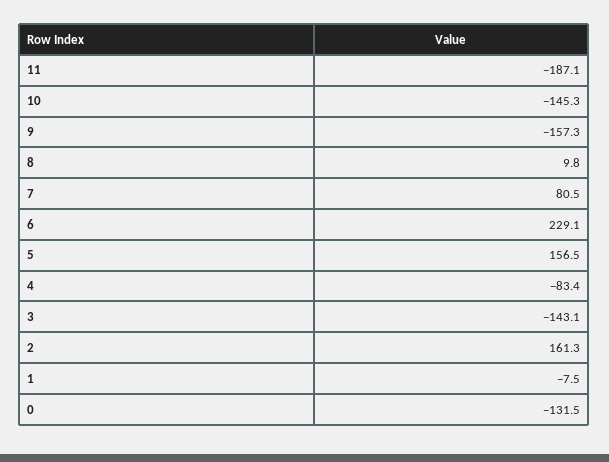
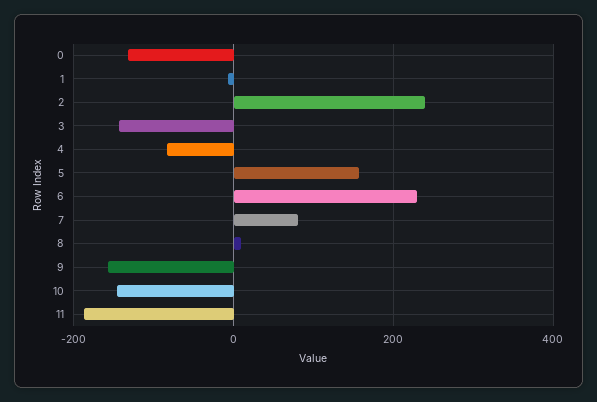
2: 161.3 -> 240

